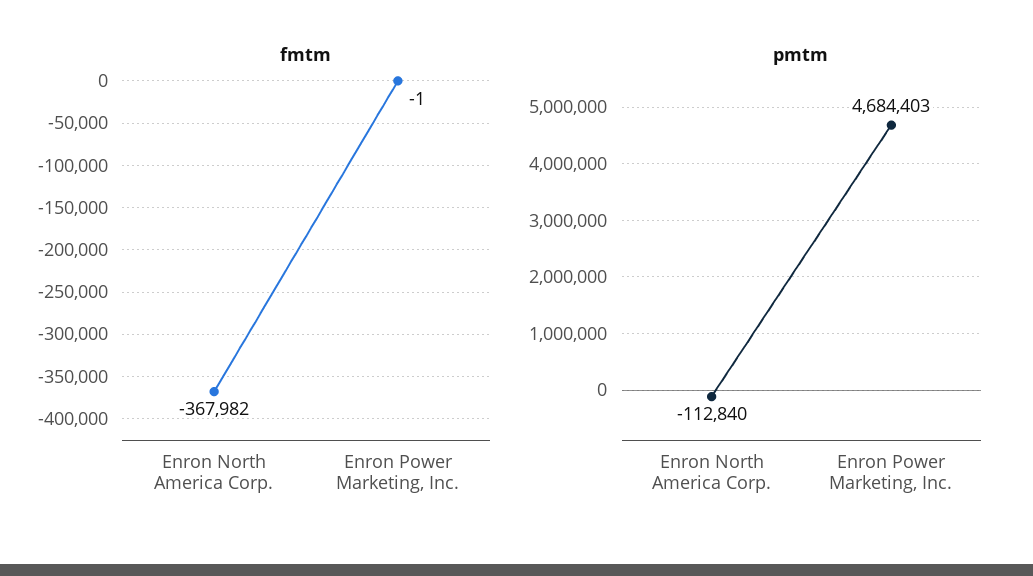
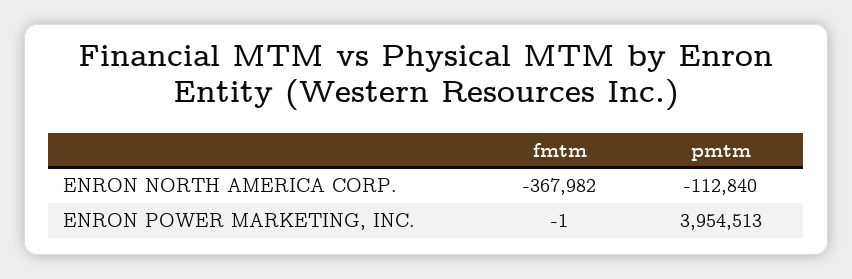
pmtm, Enron Power Marketing, Inc.: 4684403 -> 3954513

